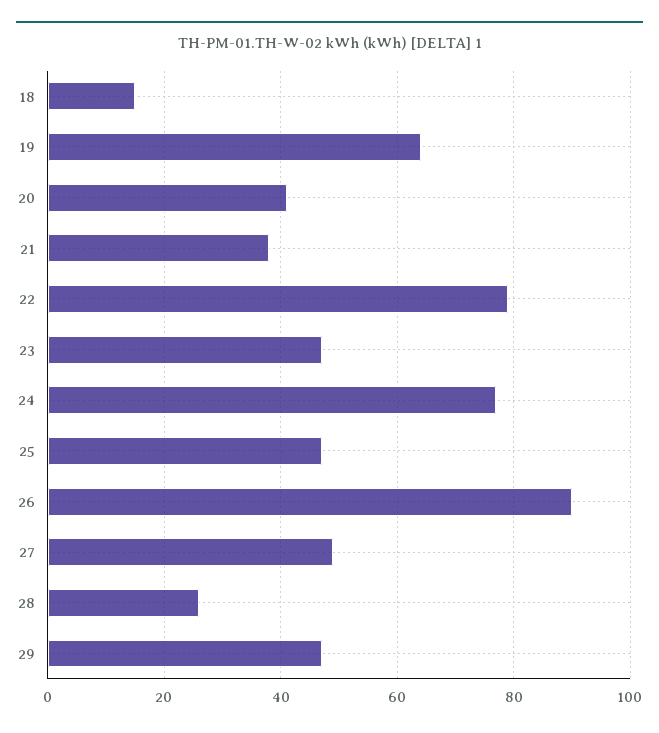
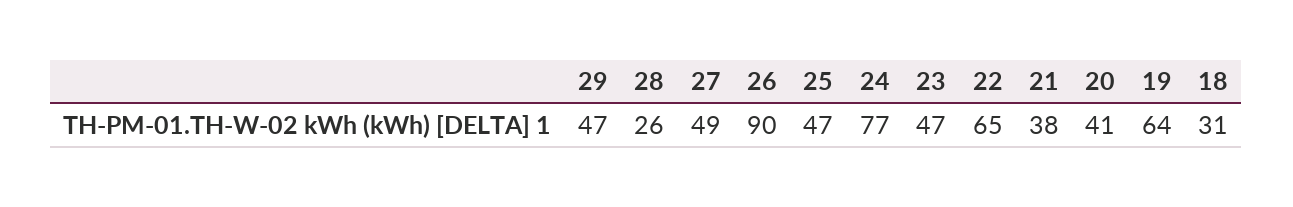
18: 15 -> 31
22: 80 -> 65

